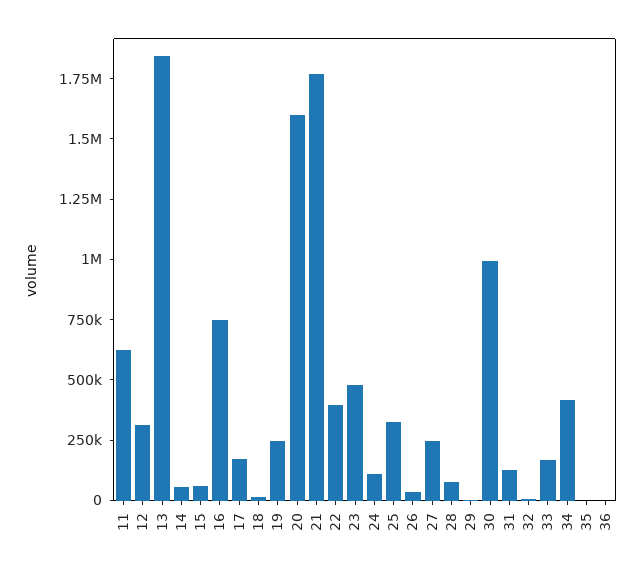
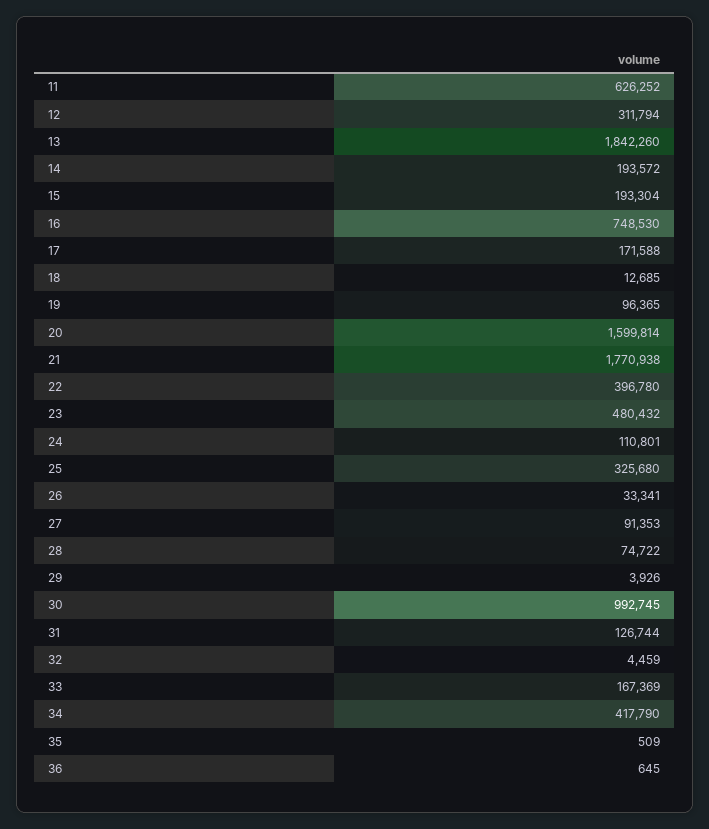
14: 50000 -> 193572
15: 50000 -> 193304
19: 250000 -> 96365
27: 250000 -> 91353

